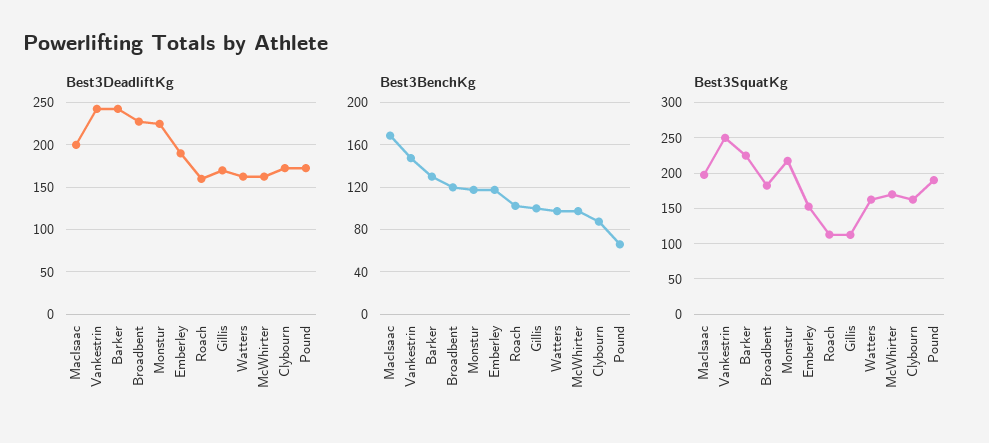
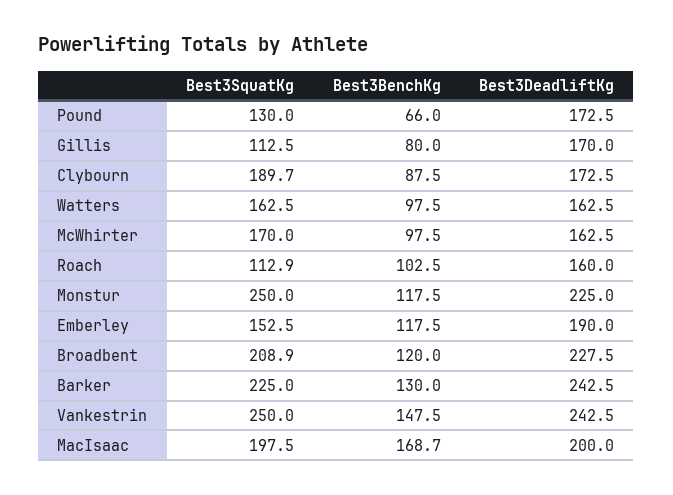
Best3BenchKg, Gillis: 100 -> 80
Best3SquatKg, Broadbent: 180 -> 208.9
Best3SquatKg, Monstur: 220 -> 250
Best3SquatKg, Clybourn: 160 -> 189.7
Best3SquatKg, Pound: 190 -> 130

